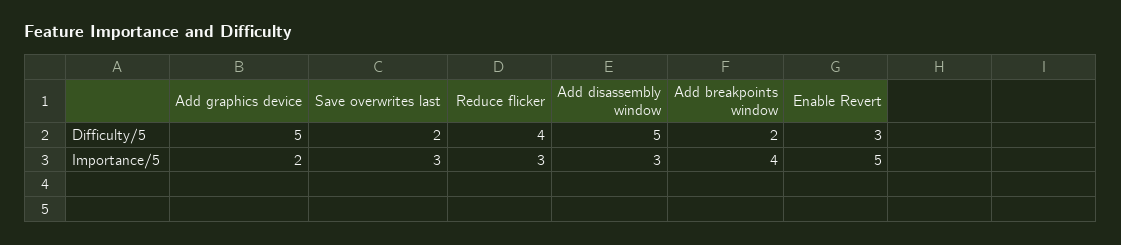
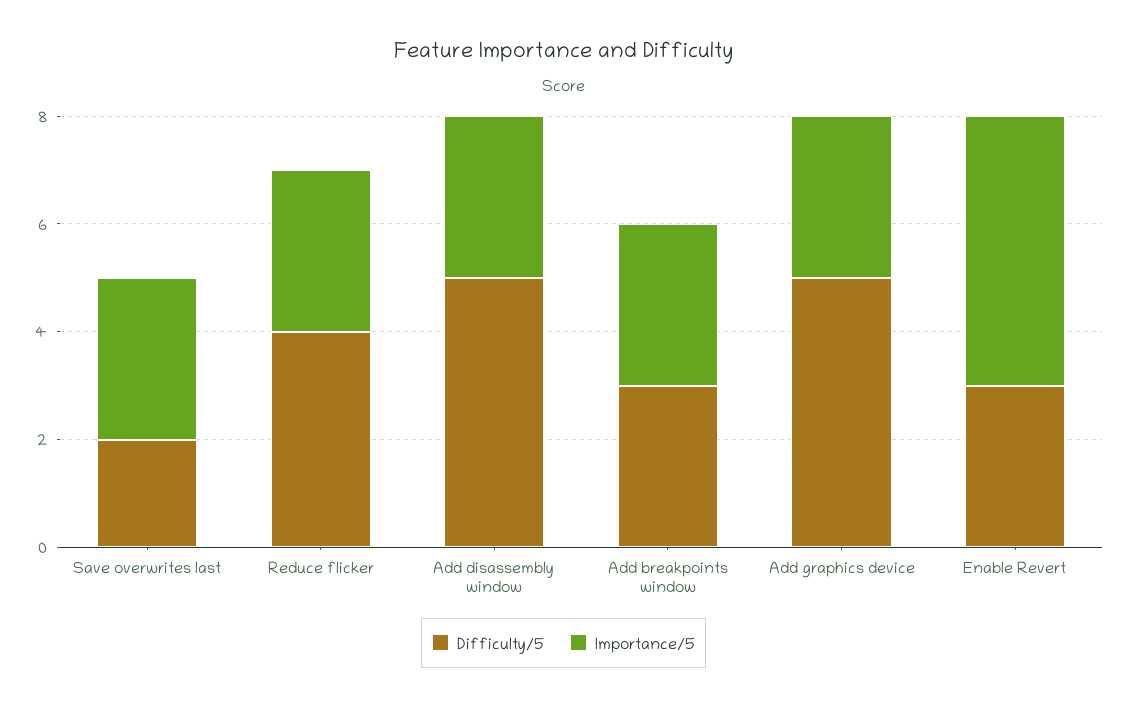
Difficulty/5, Add breakpoints window: 2 -> 3
Importance/5, Add graphics device: 2 -> 3
Importance/5, Add breakpoints window: 4 -> 3

